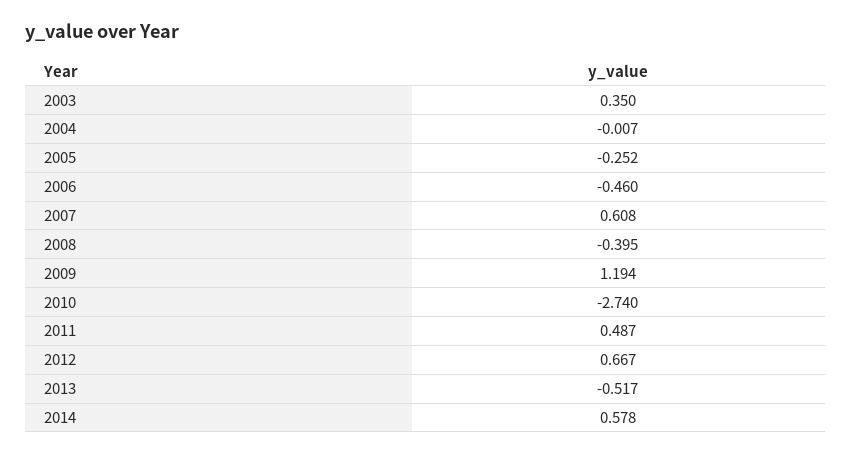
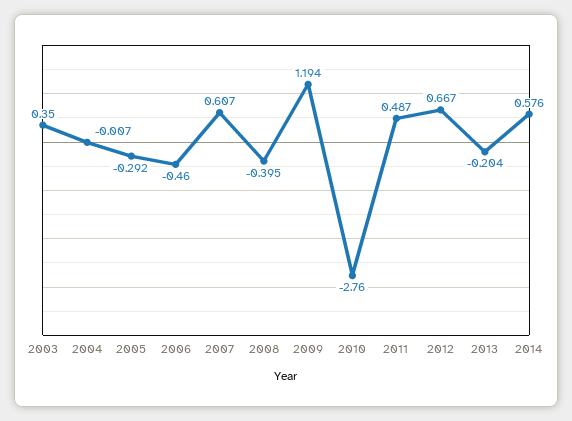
2005: -0.252 -> -0.292
2007: 0.608 -> 0.607
2010: -2.74 -> -2.76
2013: -0.517 -> -0.204
2014: 0.578 -> 0.576

